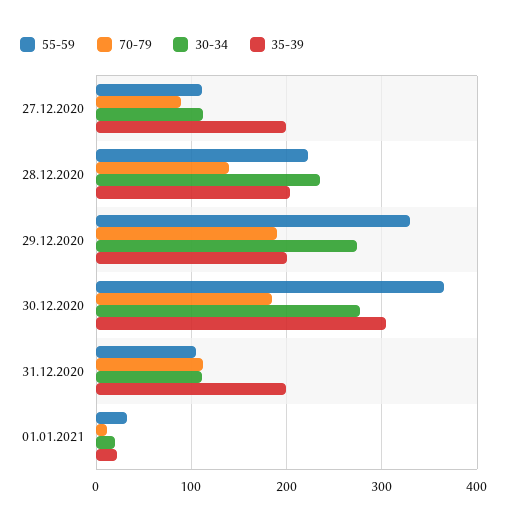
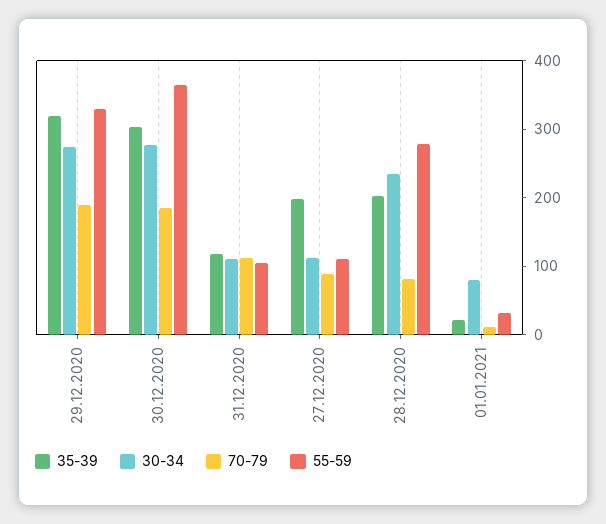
55-59, 28.12.2020: 220 -> 280
70-79, 28.12.2020: 140 -> 80
35-39, 29.12.2020: 200 -> 320
35-39, 31.12.2020: 200 -> 120
30-34, 01.01.2021: 20 -> 80

